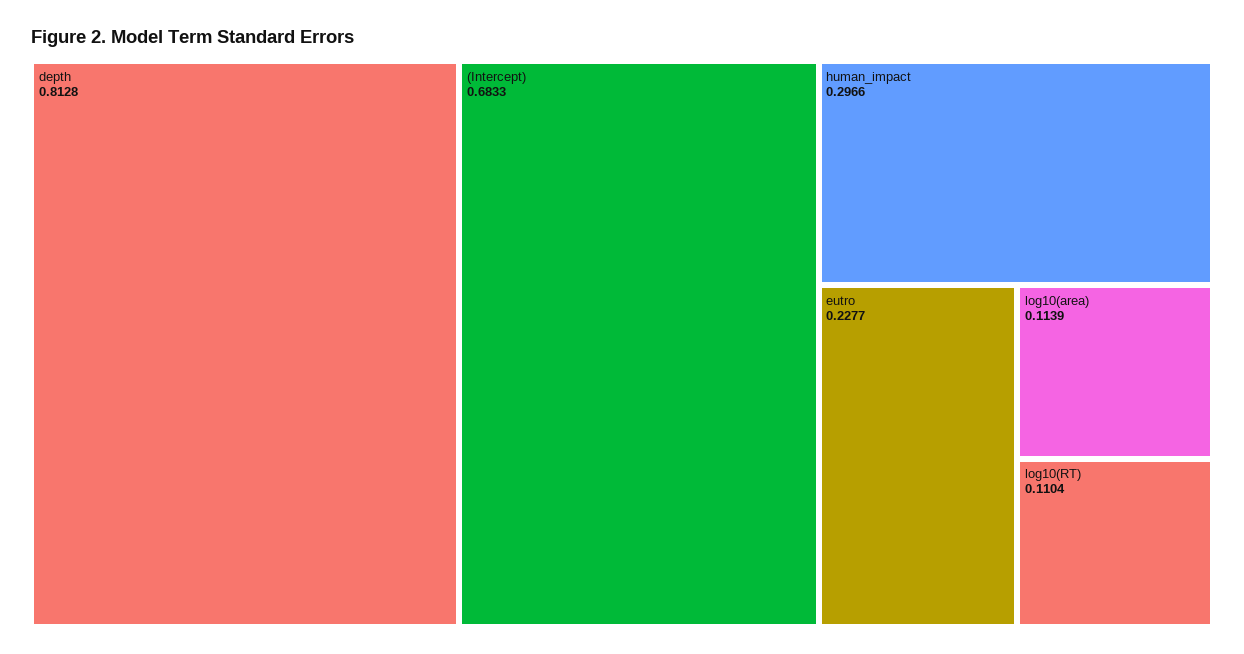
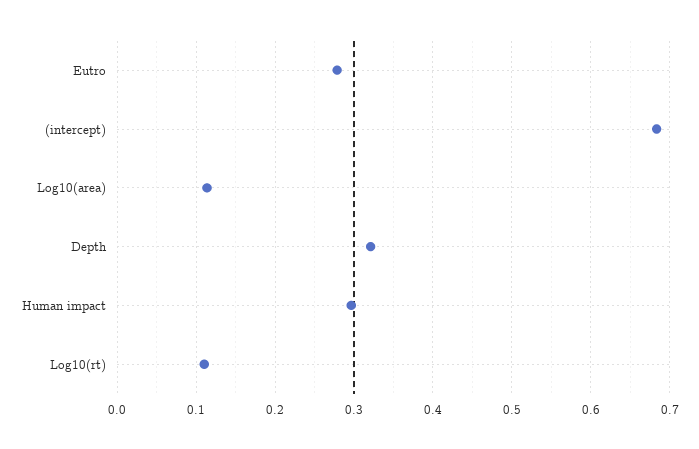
depth: 0.8128 -> 0.32
eutro: 0.2277 -> 0.28

